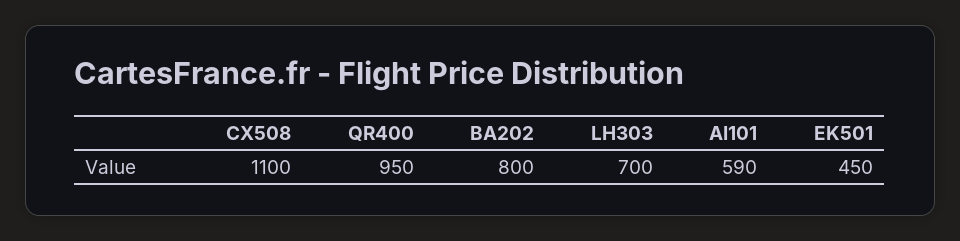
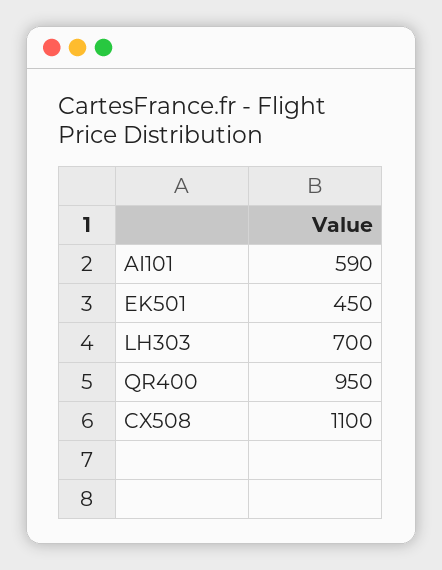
BA202: 800 -> none

